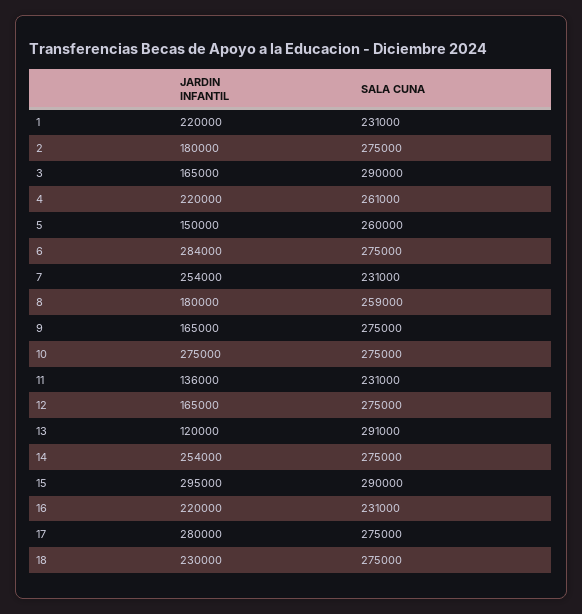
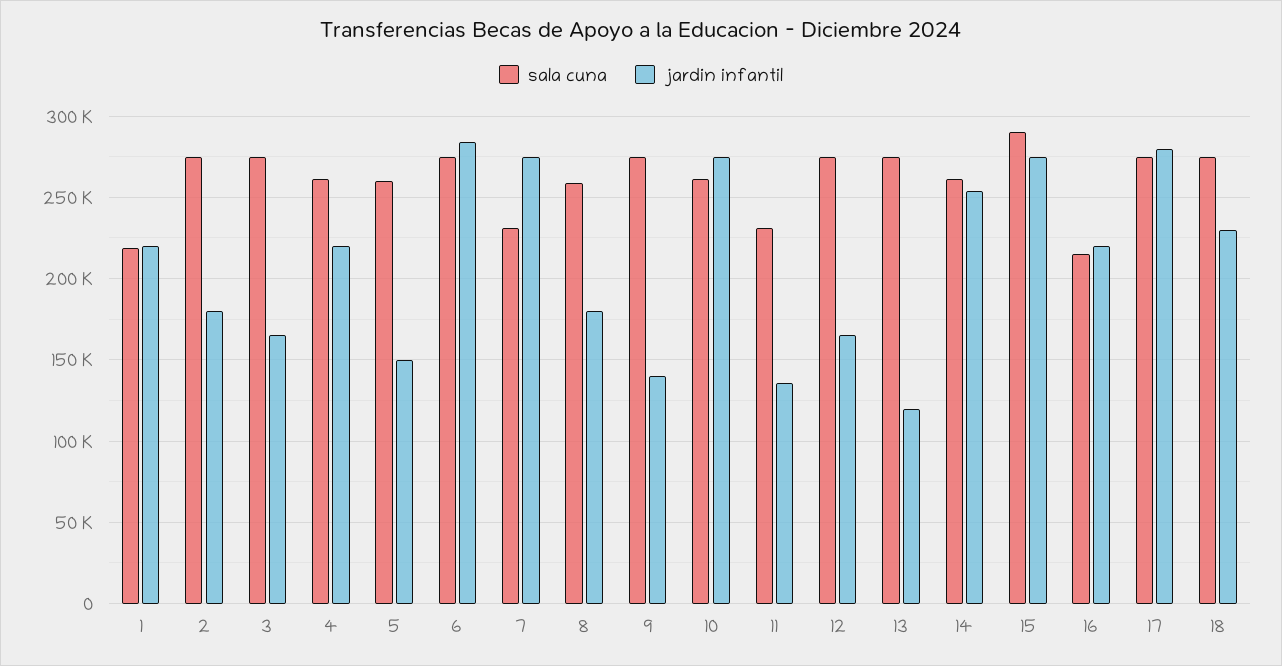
SALA CUNA, 1: 231000 -> 220000
SALA CUNA, 3: 290000 -> 275000
JARDIN INFANTIL, 7: 254000 -> 275000
JARDIN INFANTIL, 9: 165000 -> 140000
SALA CUNA, 10: 275000 -> 260000
SALA CUNA, 13: 291000 -> 275000
SALA CUNA, 14: 275000 -> 260000
JARDIN INFANTIL, 15: 295000 -> 275000
SALA CUNA, 16: 231000 -> 215000

